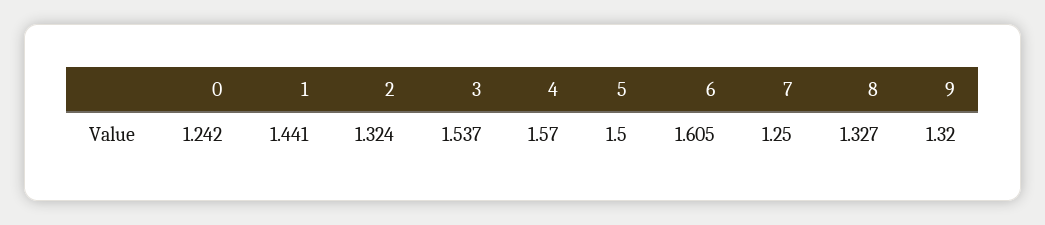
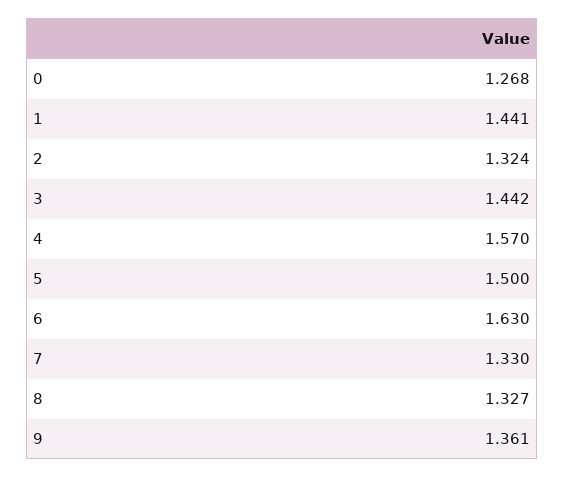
0: 1.242 -> 1.268
3: 1.537 -> 1.442
6: 1.605 -> 1.63
7: 1.25 -> 1.33
9: 1.32 -> 1.361

